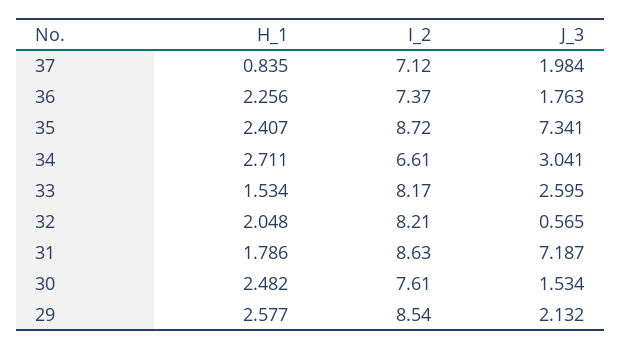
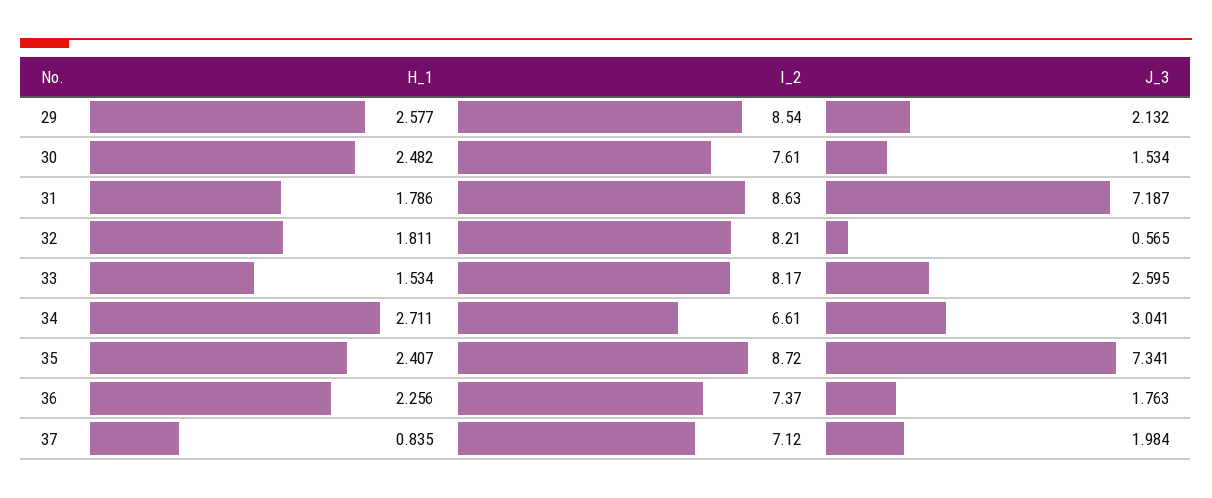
H_1, 32: 2.048 -> 1.811

